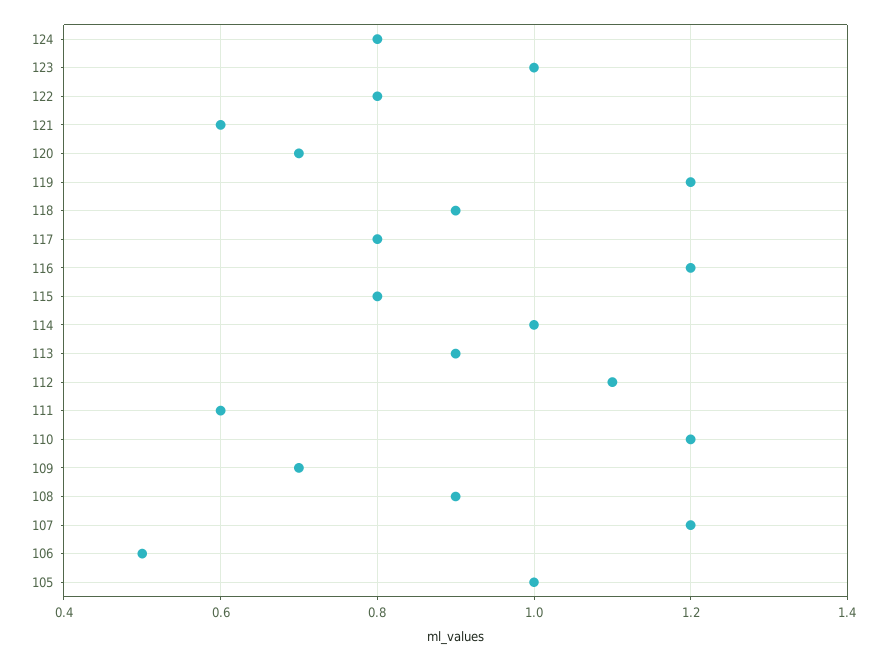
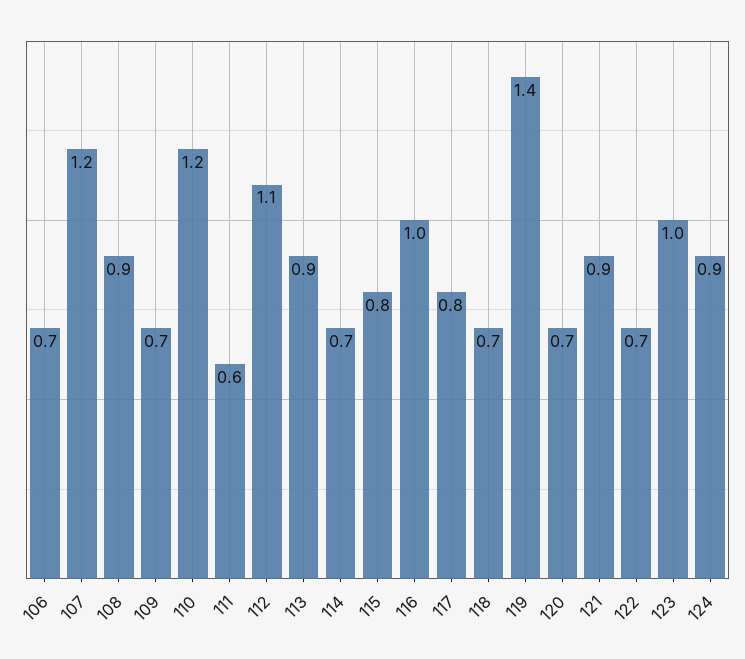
124: 0.8 -> 0.9
122: 0.8 -> 0.7
121: 0.6 -> 0.9
119: 1.2 -> 1.4
118: 0.9 -> 0.7
116: 1.2 -> 1
114: 1 -> 0.7
106: 0.5 -> 0.7
105: 1 -> none

